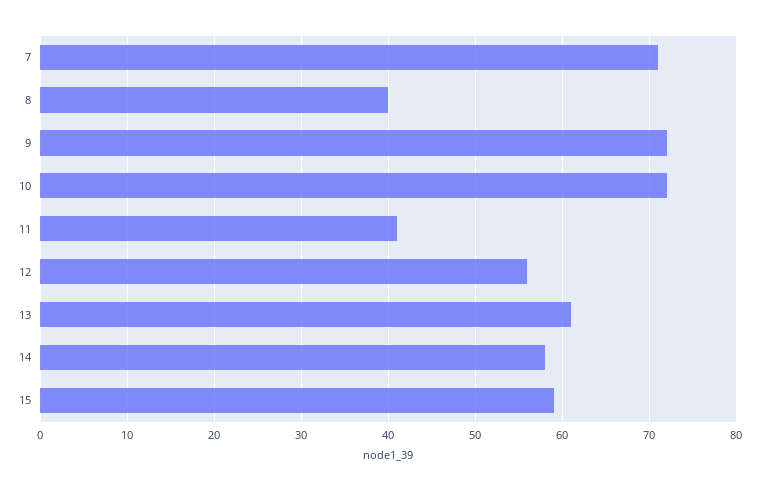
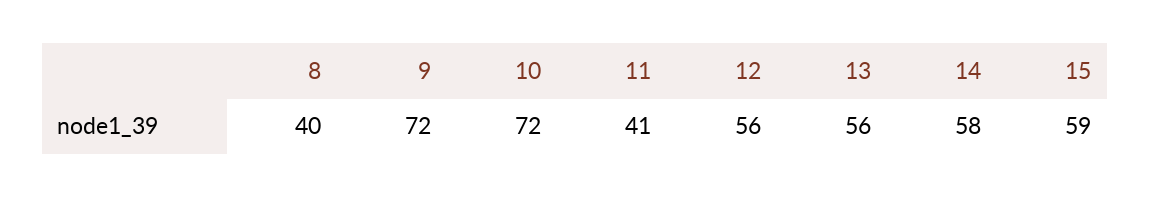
7: 71 -> none
13: 61 -> 56

